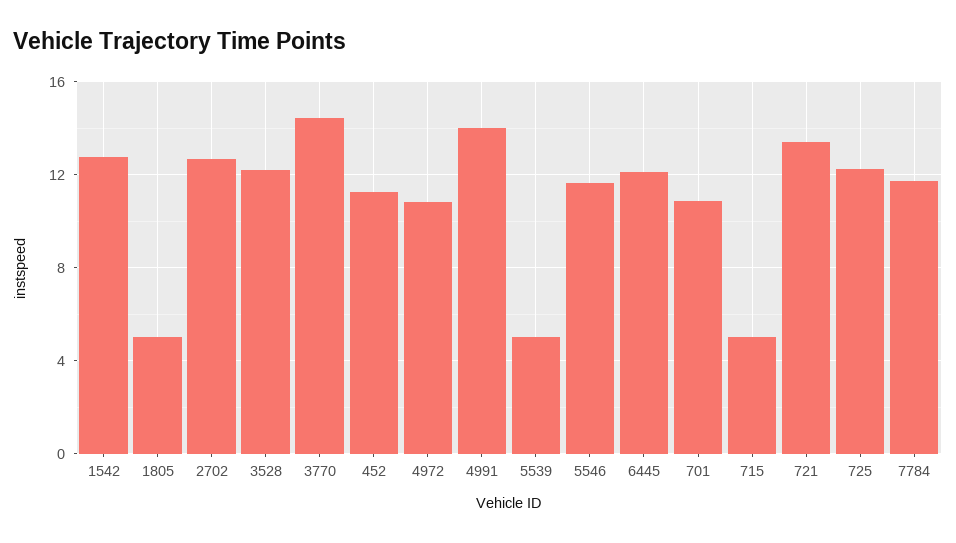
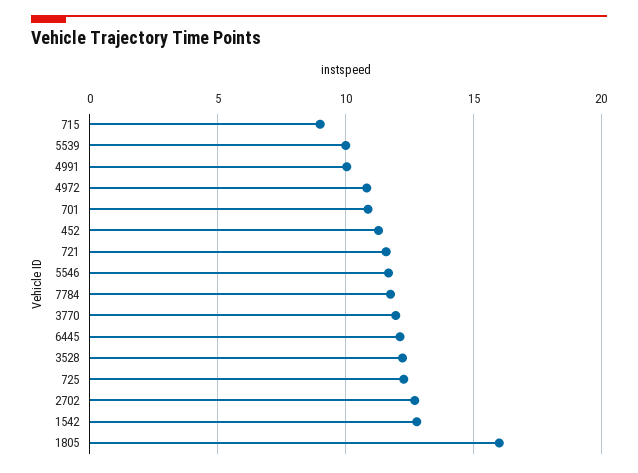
1805: 5 -> 16
3770: 14.5 -> 12
4991: 14 -> 10
5539: 5 -> 10
715: 5 -> 9
721: 13.5 -> 11.5

